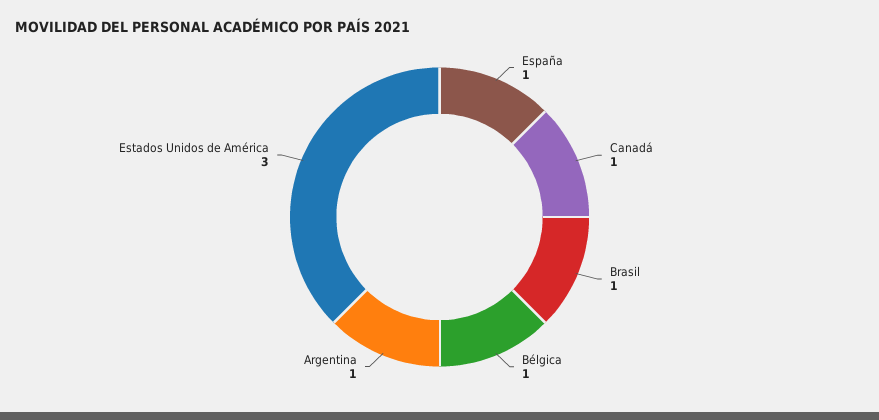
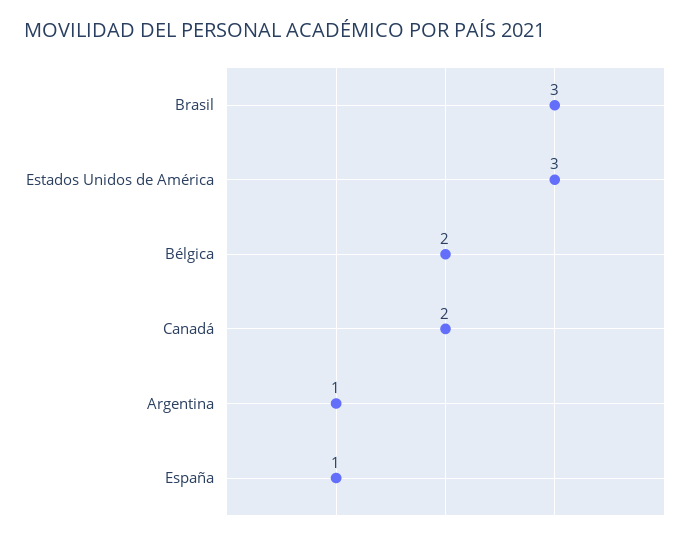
Canadá: 1 -> 2
Brasil: 1 -> 3
Bélgica: 1 -> 2

